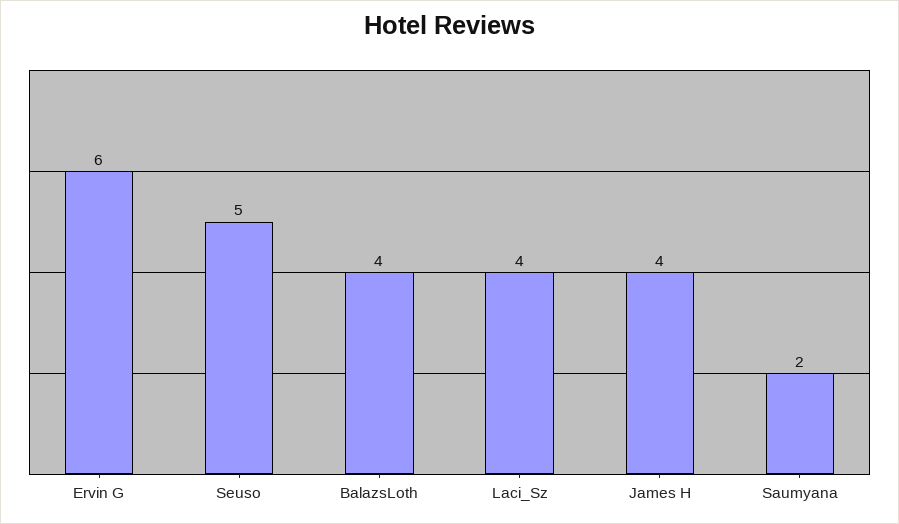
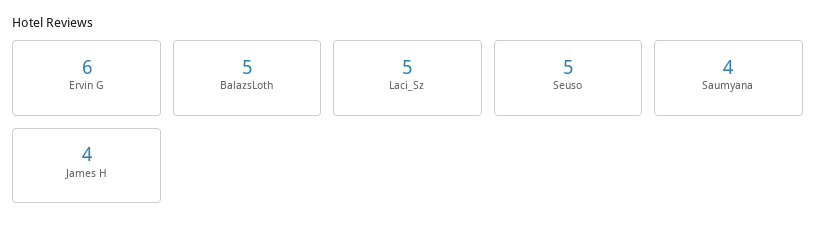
BalazsLoth: 4 -> 5
Laci_Sz: 4 -> 5
Saumyana: 2 -> 4

